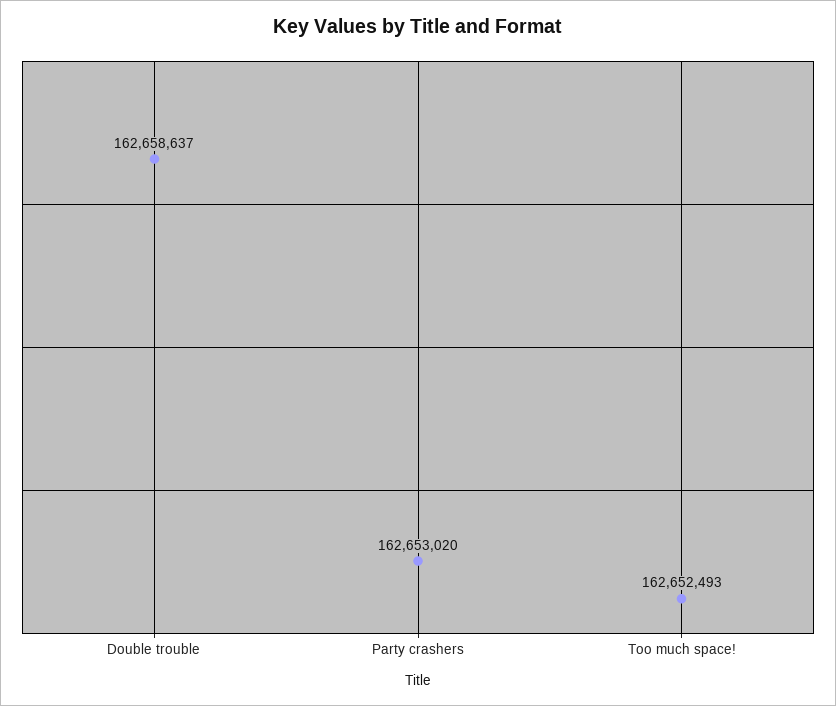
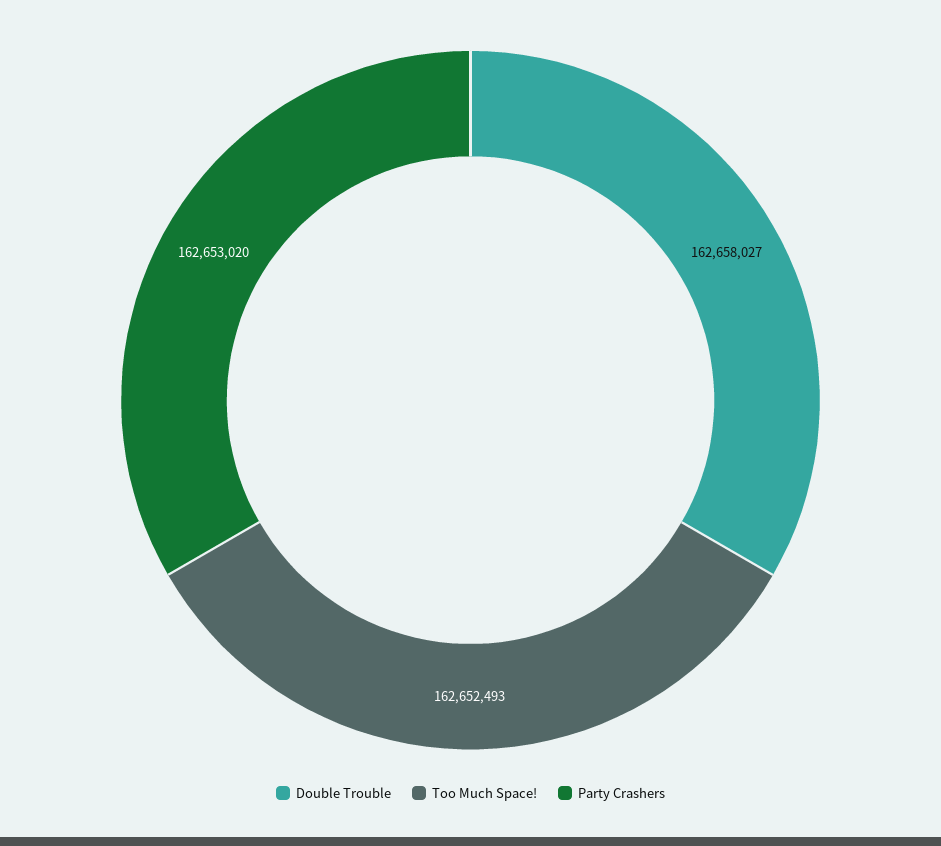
Double trouble: 162658637 -> 162658027

